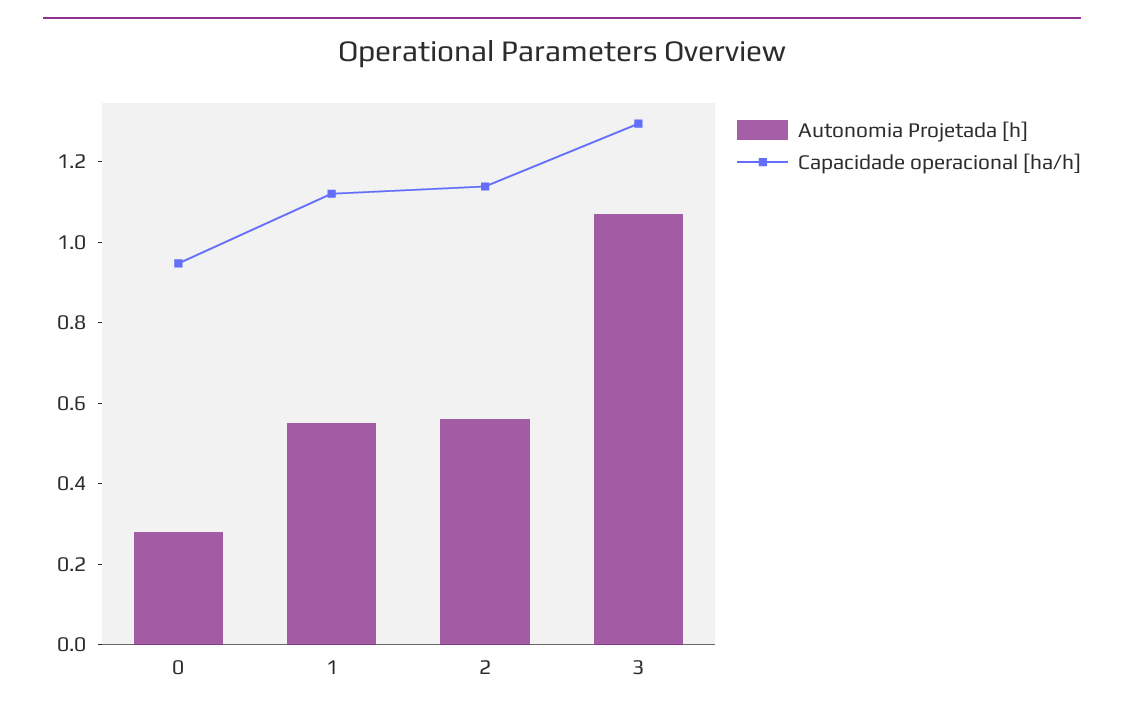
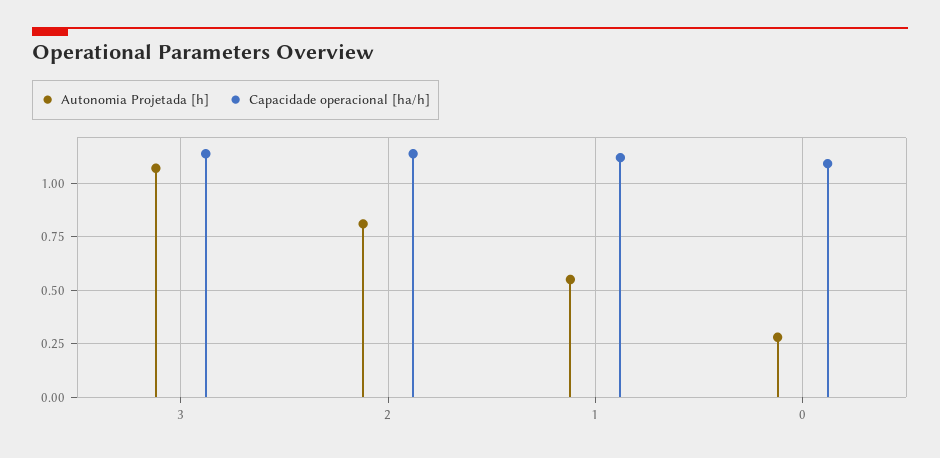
Capacidade operacional [ha/h], 0: 0.95 -> 1.1
Autonomia Projetada [h], 2: 0.55 -> 0.8
Capacidade operacional [ha/h], 3: 1.3 -> 1.15

